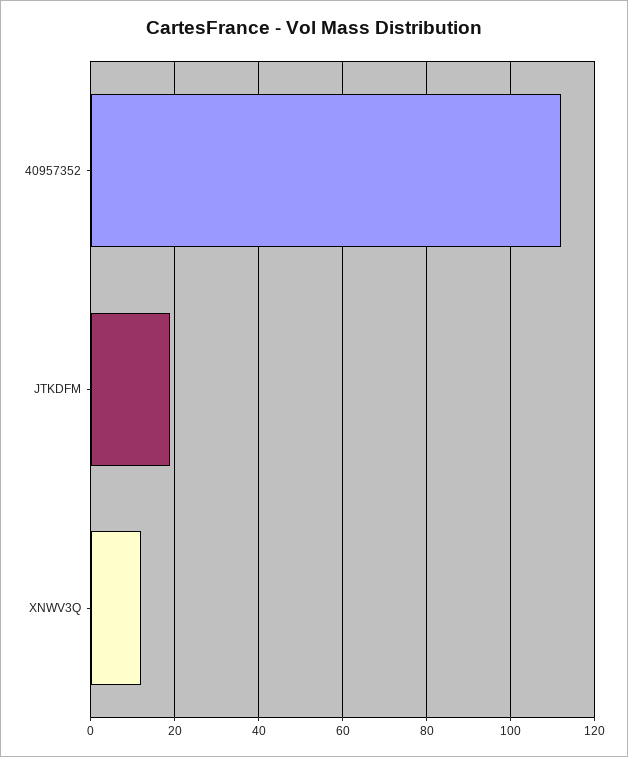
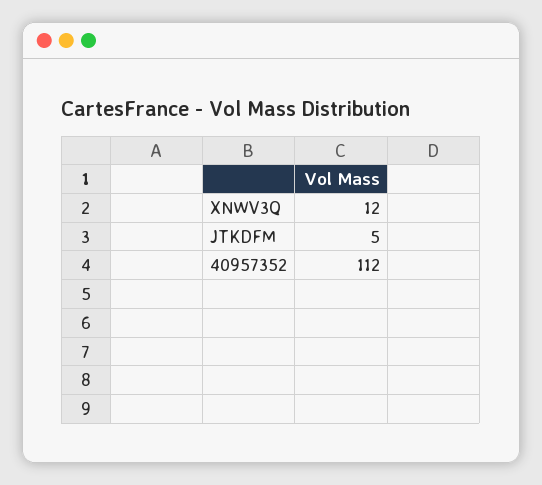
JTKDFM: 20 -> 5

